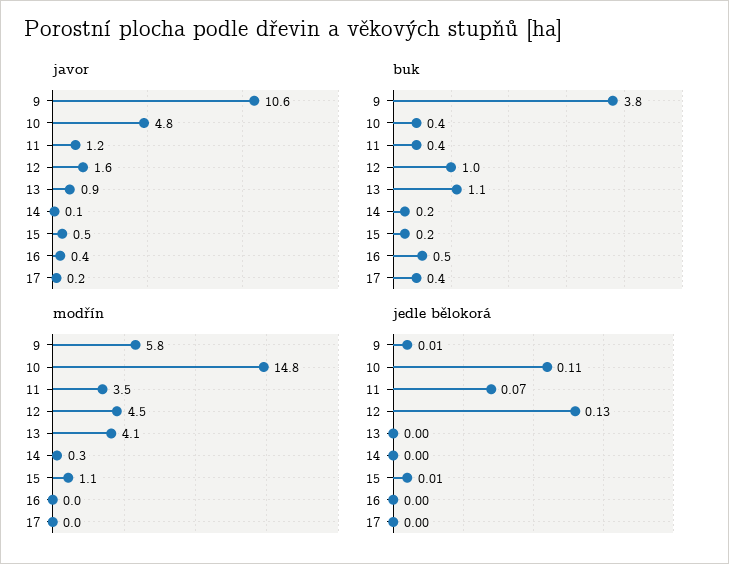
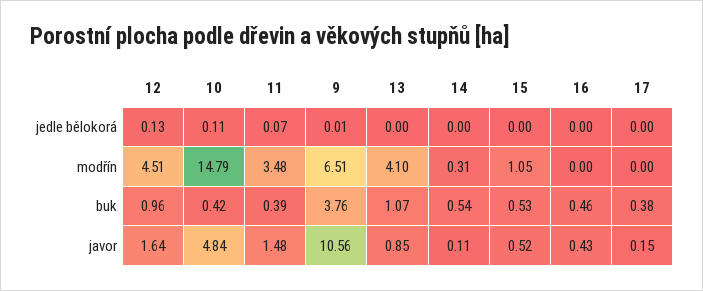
javor, 11: 1.2 -> 1.48
buk, 14: 0.2 -> 0.54
buk, 15: 0.2 -> 0.53
modřín, 9: 5.8 -> 6.51
jedle bělokorá, 15: 0.01 -> 0

